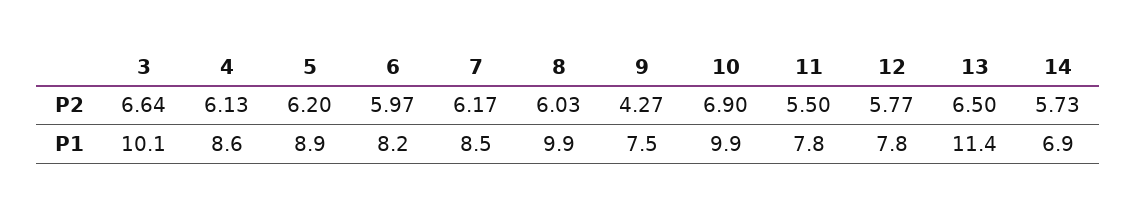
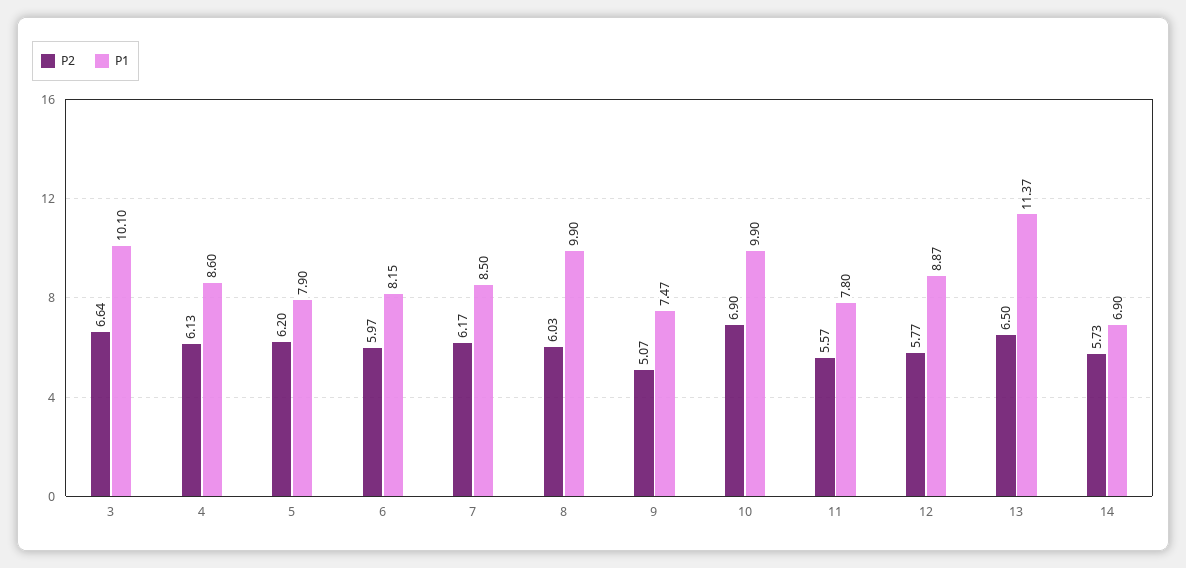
P2, 9: 4.27 -> 5.07
P2, 11: 5.5 -> 5.57
P1, 5: 8.9 -> 7.9
P1, 12: 7.8 -> 8.87

